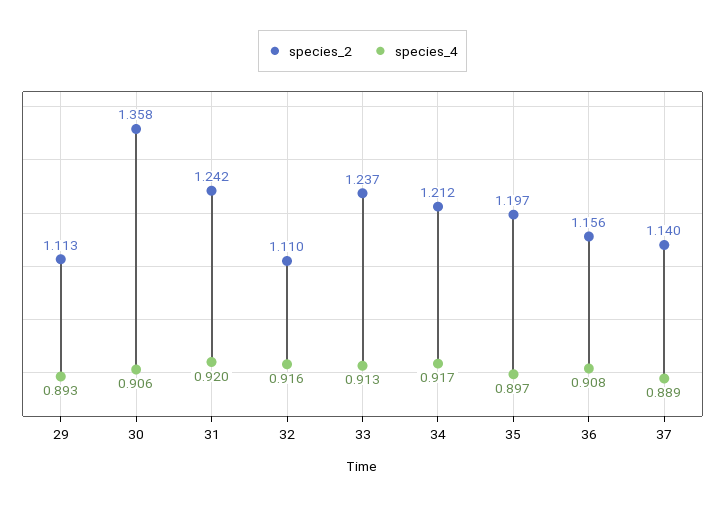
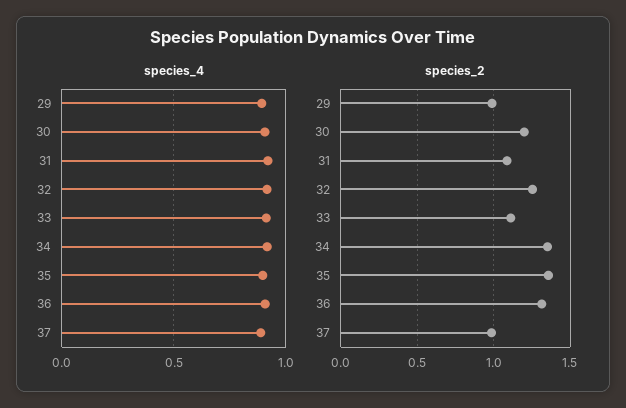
species_2, 29: 1.113 -> 1
species_2, 30: 1.358 -> 1.2
species_2, 31: 1.242 -> 1.1
species_2, 32: 1.11 -> 1.25
species_2, 33: 1.237 -> 1.1
species_2, 34: 1.212 -> 1.35
species_2, 35: 1.197 -> 1.35
species_2, 36: 1.156 -> 1.3
species_2, 37: 1.14 -> 1

